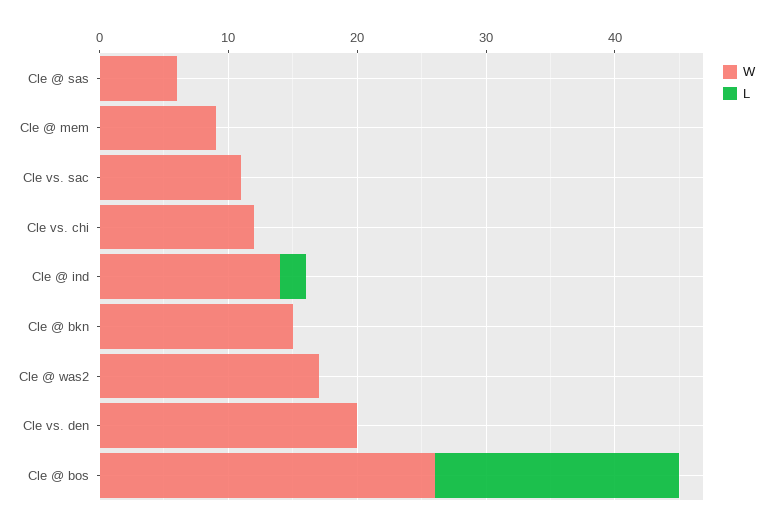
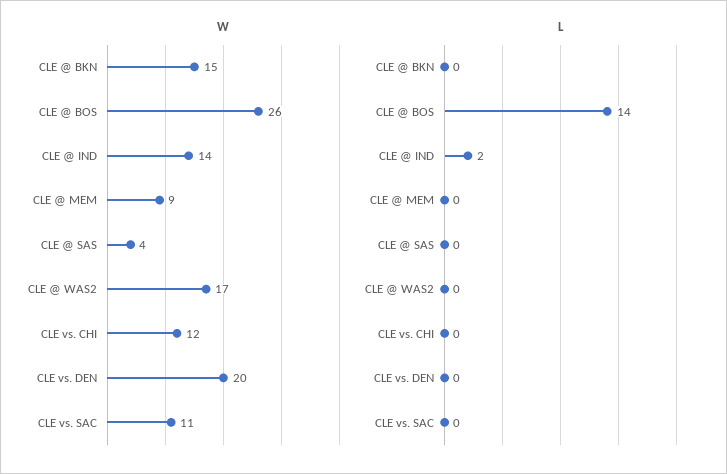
W, Cle @ sas: 6 -> 4
L, Cle @ bos: 19 -> 14

